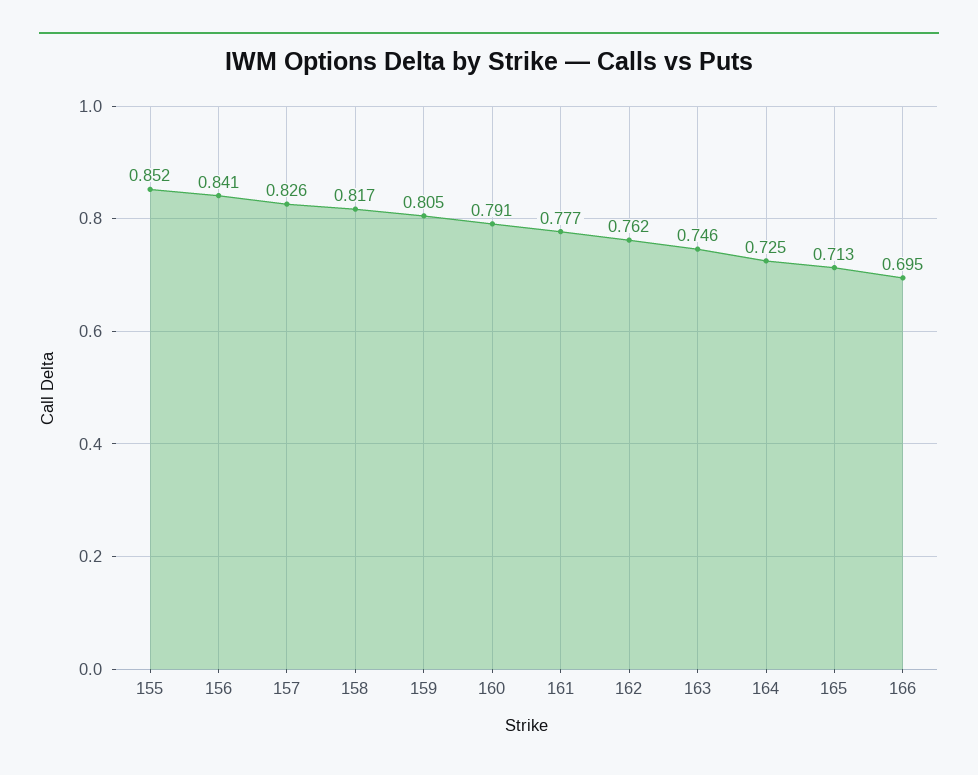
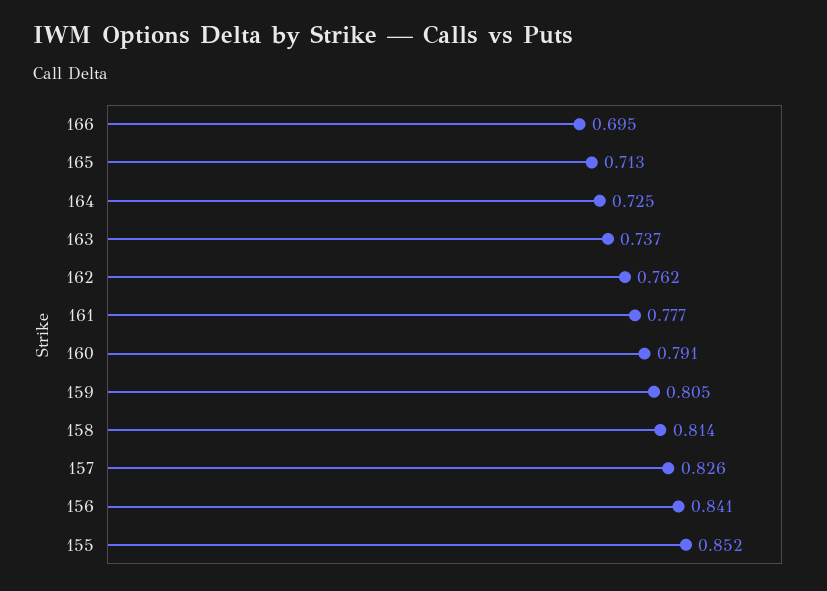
158: 0.817 -> 0.814
163: 0.746 -> 0.737

